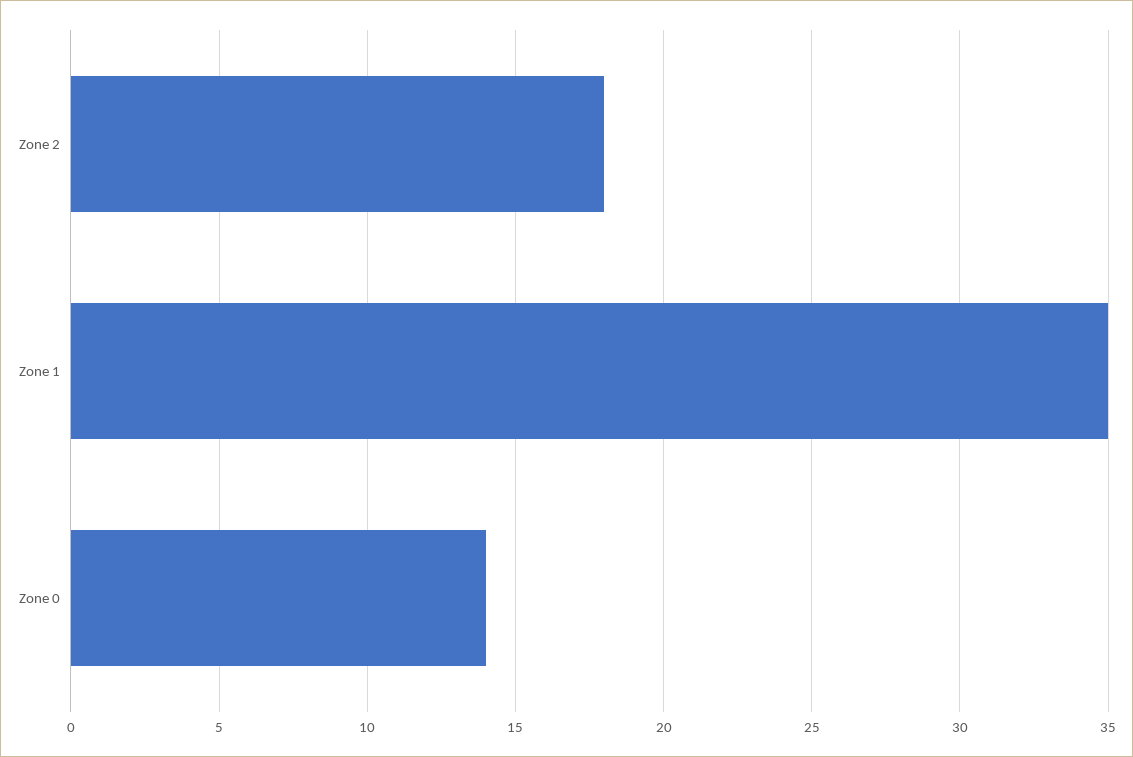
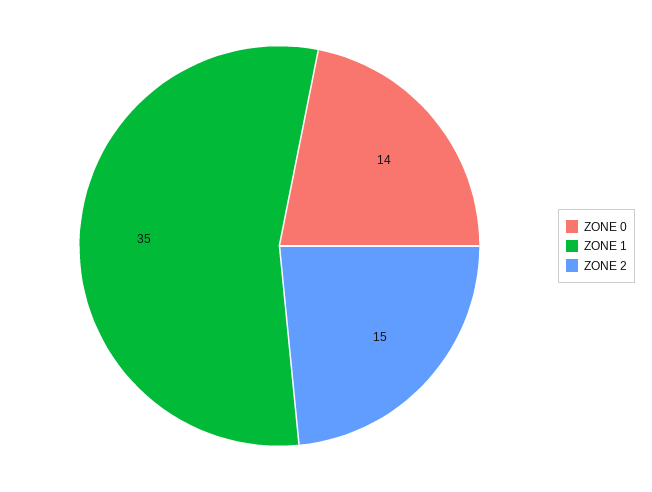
Zone 2: 18 -> 15

